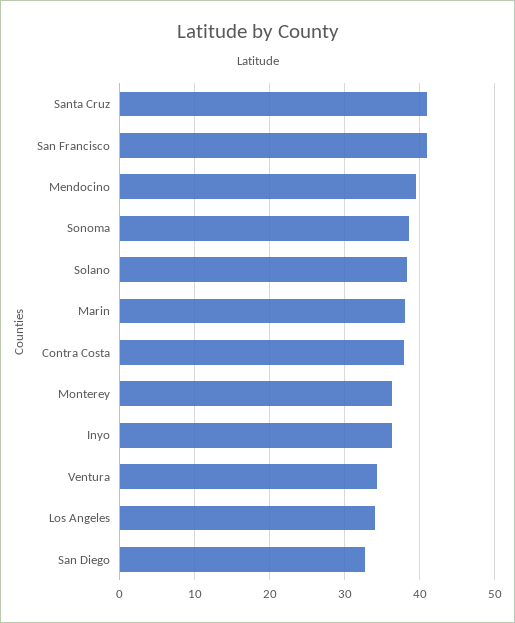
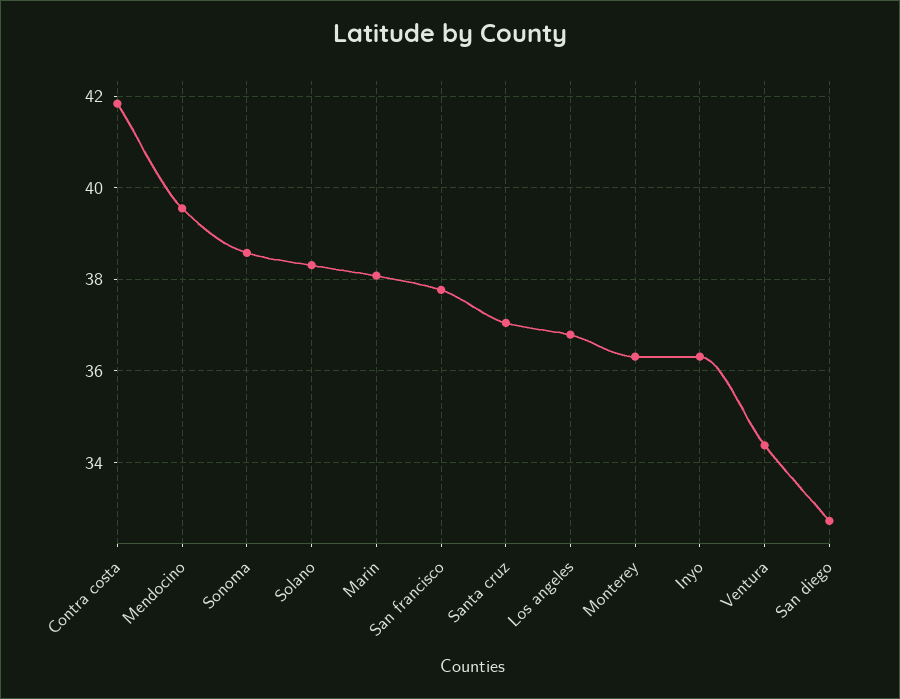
Santa Cruz: 41 -> 37
San Francisco: 41 -> 37.8
Contra Costa: 38 -> 41.8
Los Angeles: 34 -> 36.8

